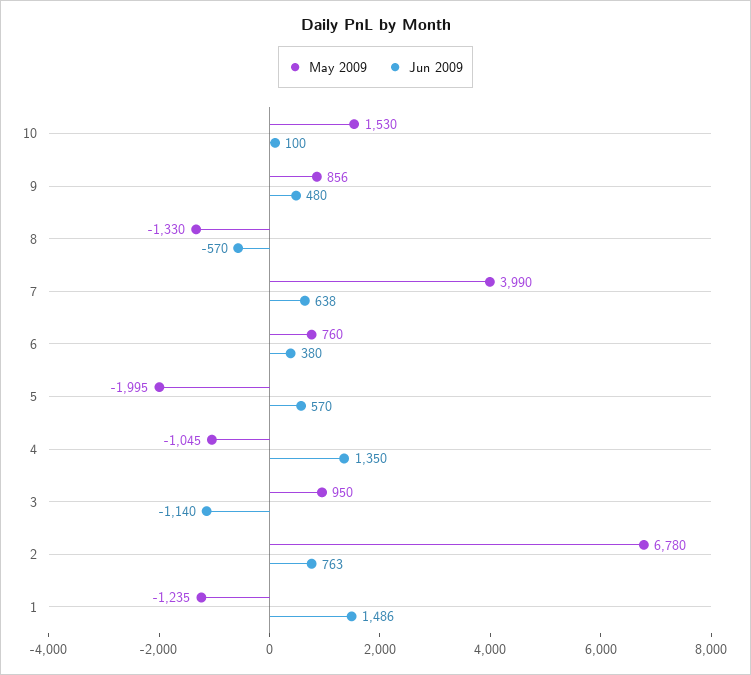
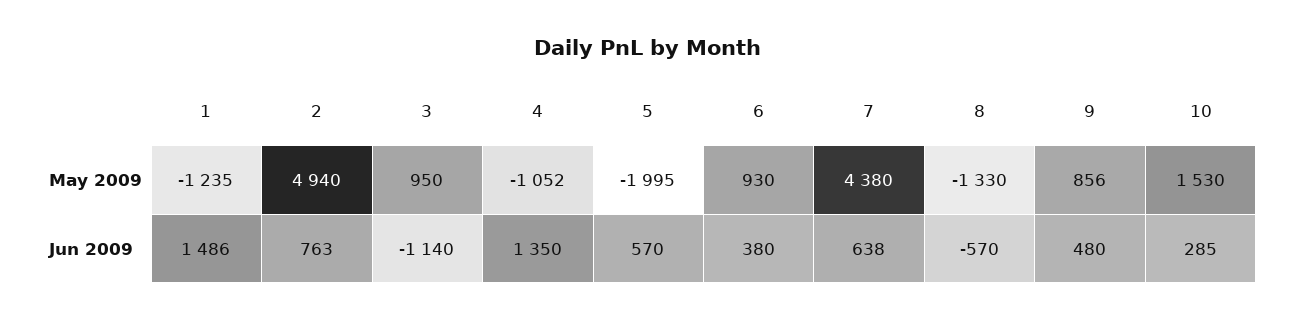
Jun 2009, 10: 100 -> 285
May 2009, 7: 3990 -> 4380
May 2009, 6: 760 -> 930
May 2009, 4: -1045 -> -1052
May 2009, 2: 6780 -> 4940

